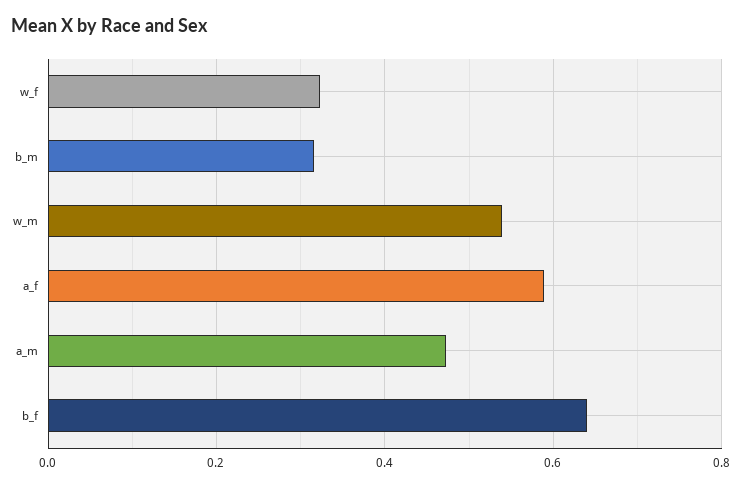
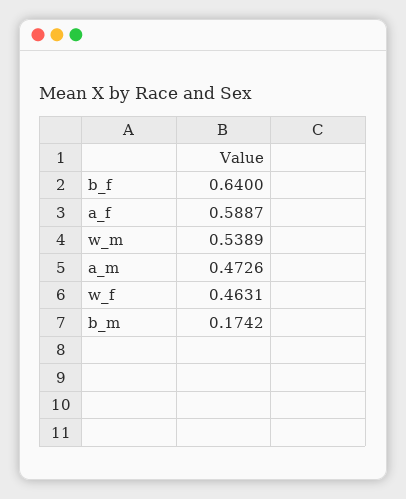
w_f: 0.32 -> 0.4631
b_m: 0.32 -> 0.1742

